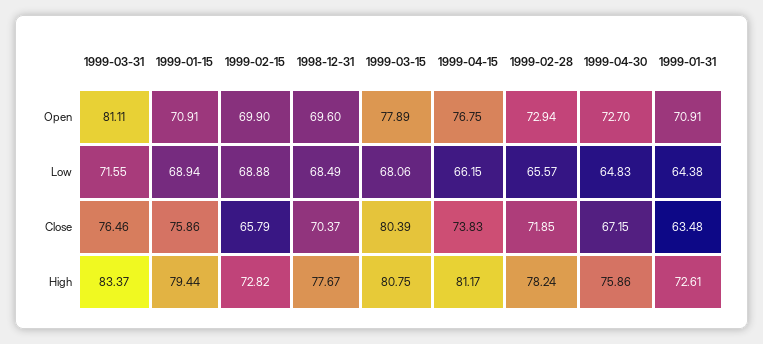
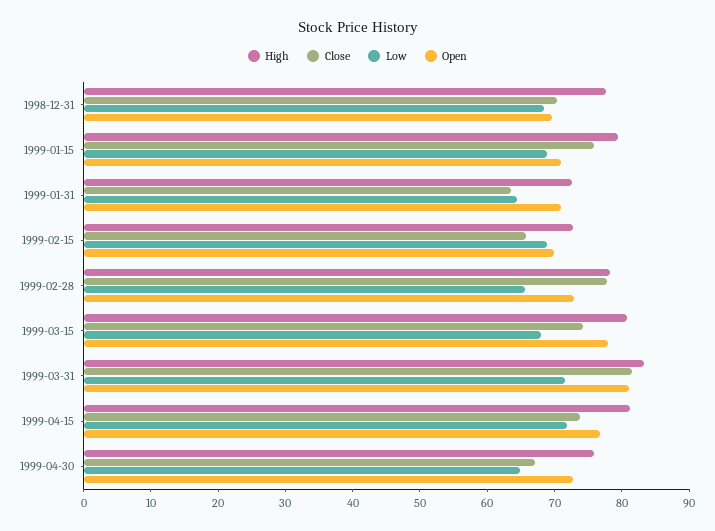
Low, 1999-04-15: 66.15 -> 72
Close, 1999-03-31: 76.46 -> 82
Close, 1999-03-15: 80.39 -> 74
Close, 1999-02-28: 71.85 -> 78

